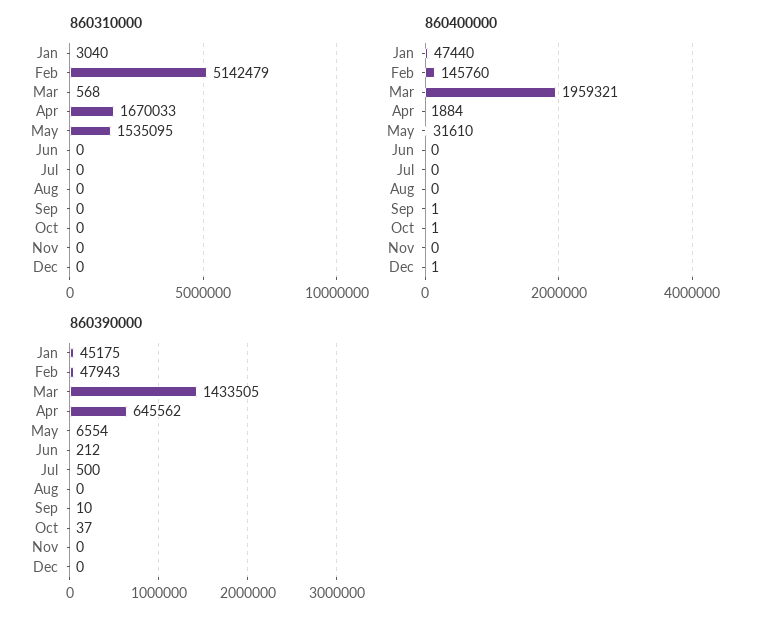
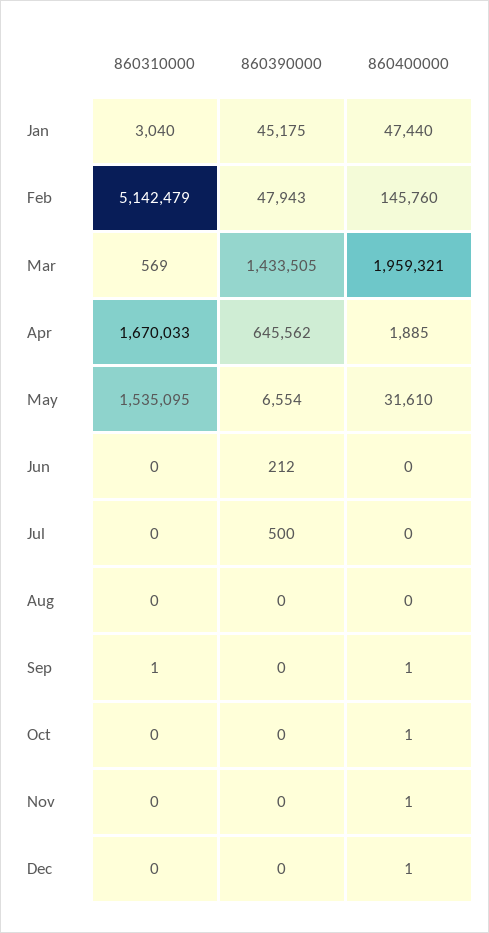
860310000, Mar: 568 -> 569
860310000, Sep: 0 -> 1
860400000, Apr: 1884 -> 1885
860400000, Nov: 0 -> 1
860390000, Sep: 10 -> 0
860390000, Oct: 37 -> 0

